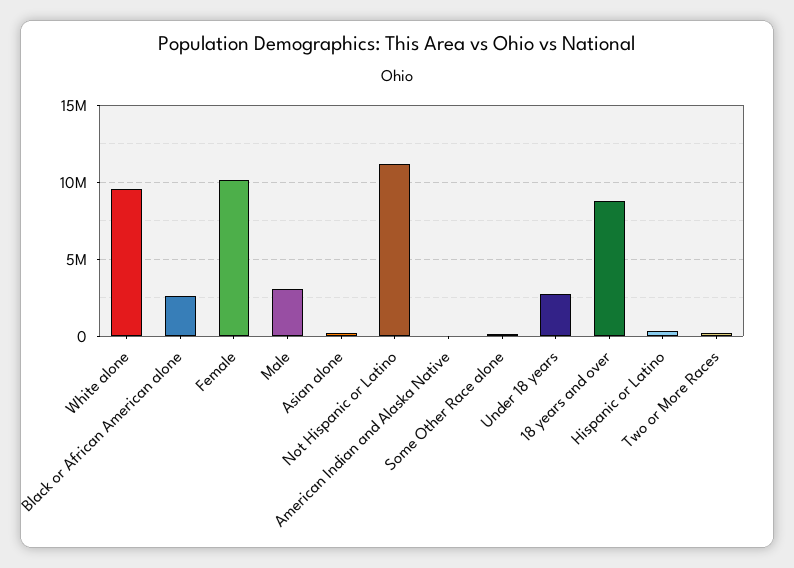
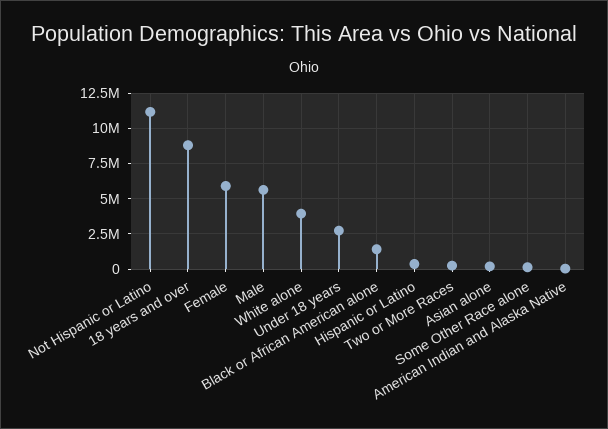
White alone: 9500000 -> 4000000
Black or African American alone: 2500000 -> 1500000
Female: 10000000 -> 6000000
Male: 3000000 -> 5500000

